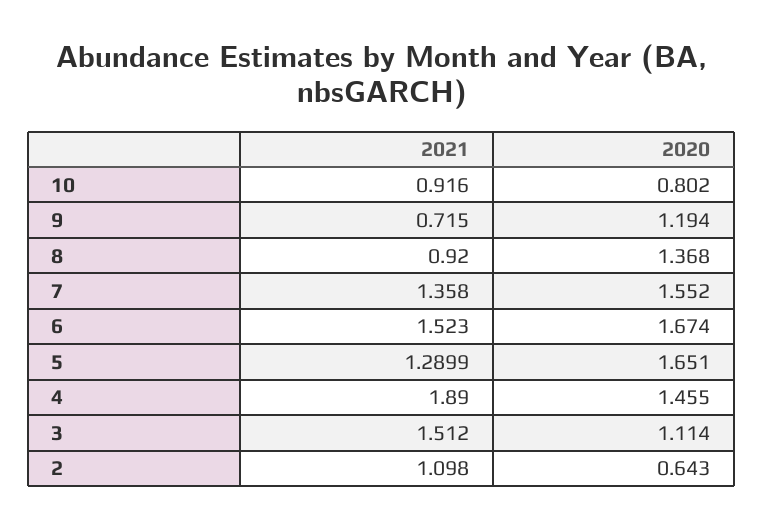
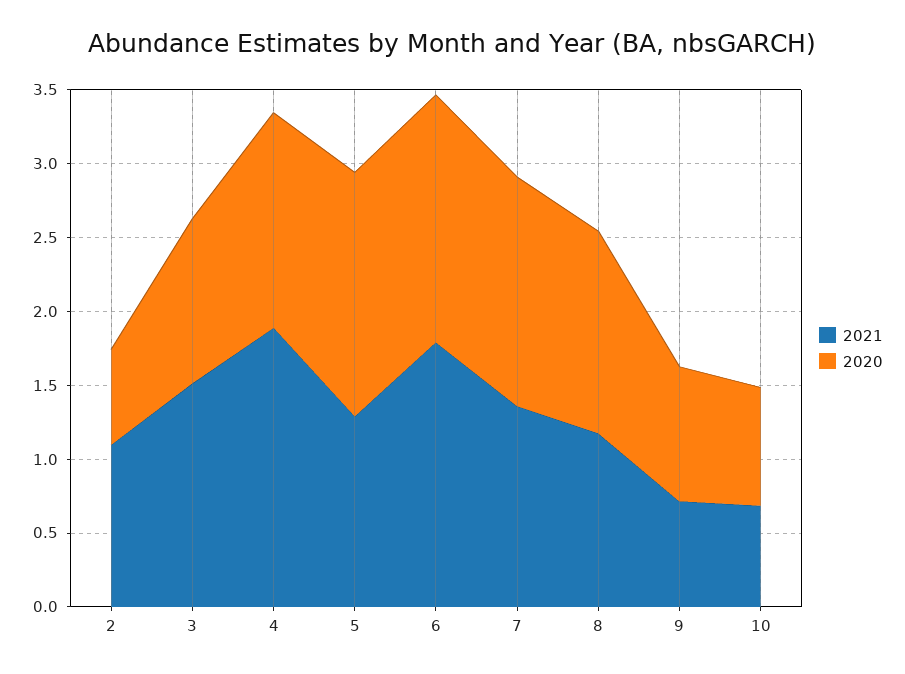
2021, 10: 0.916 -> 0.7
2020, 9: 1.194 -> 0.9
2021, 8: 0.92 -> 1.2
2021, 6: 1.523 -> 1.8

